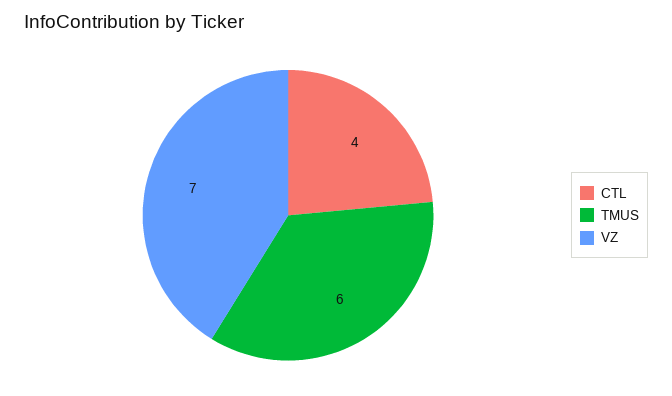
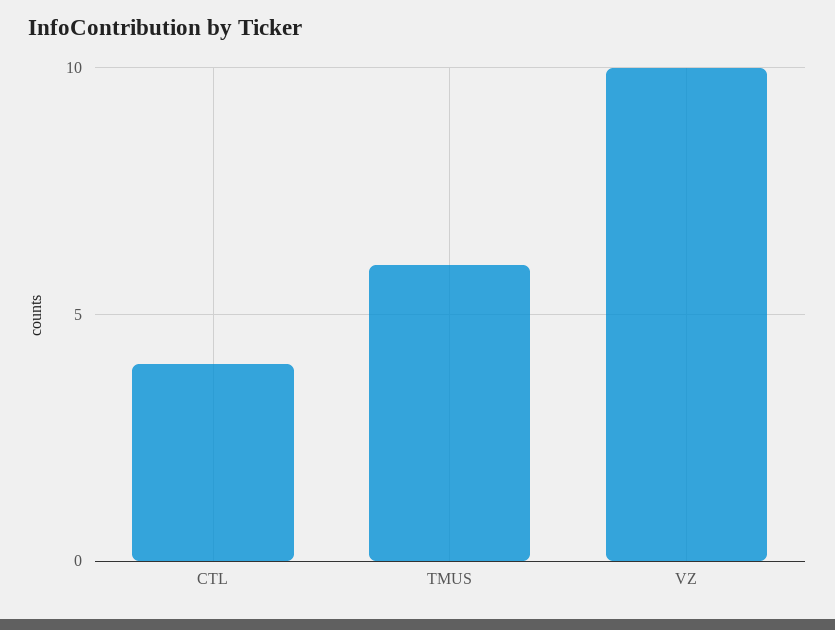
VZ: 7 -> 10

